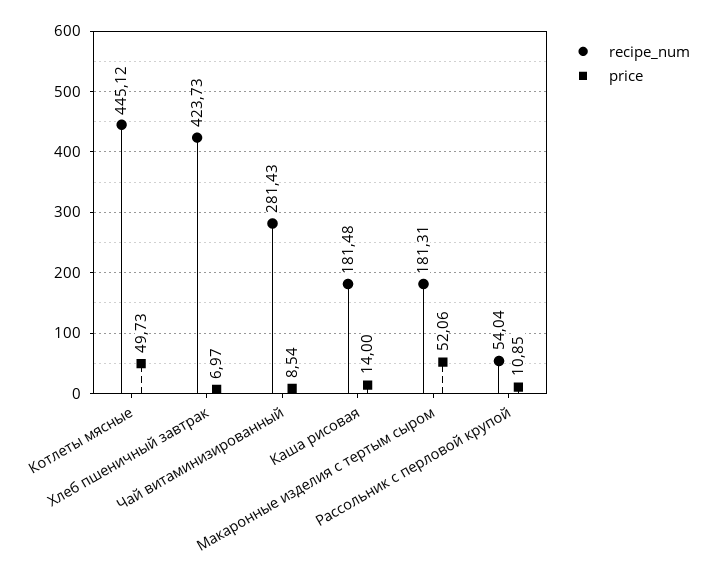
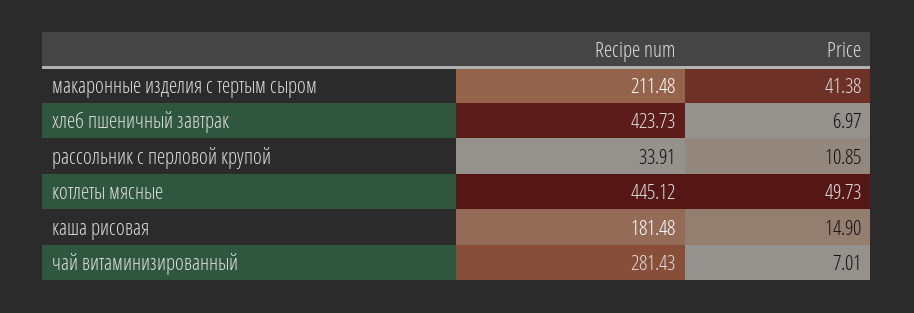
price, Чай витаминизированный: 8.54 -> 7.01
price, Каша рисовая: 14 -> 14.9
recipe_num, Макаронные изделия с тертым сыром: 181.31 -> 211.48
price, Макаронные изделия с тертым сыром: 52.06 -> 41.38
recipe_num, Рассольник с перловой крупой: 54.04 -> 33.91

